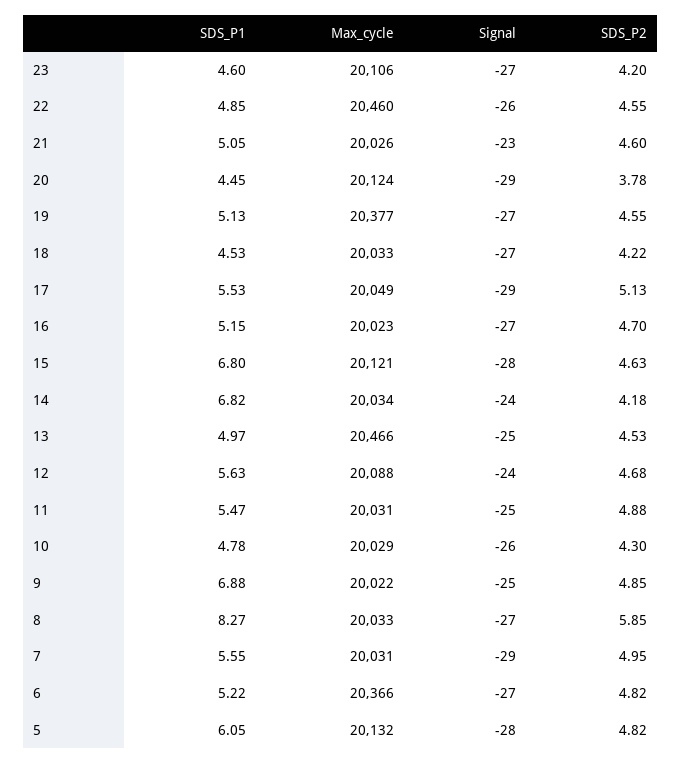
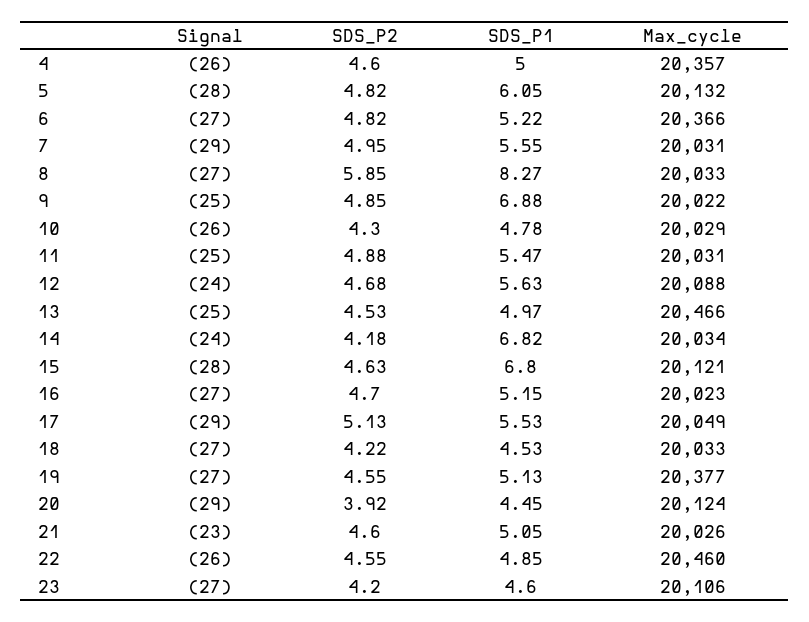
SDS_P2, 20: 3.78 -> 3.92
Signal, 4: none -> -26
SDS_P2, 4: none -> 4.6
SDS_P1, 4: none -> 5
Max_cycle, 4: none -> 20357

